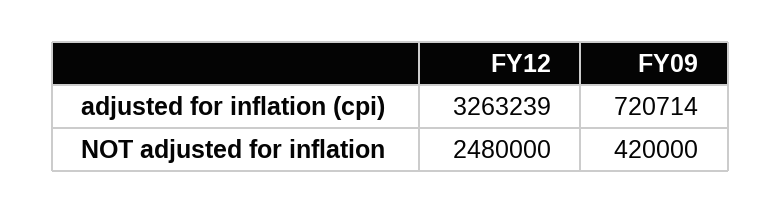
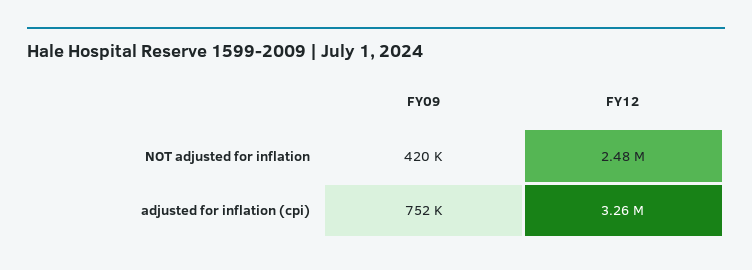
FY09, adjusted for inflation (cpi): 720714 -> 752000

